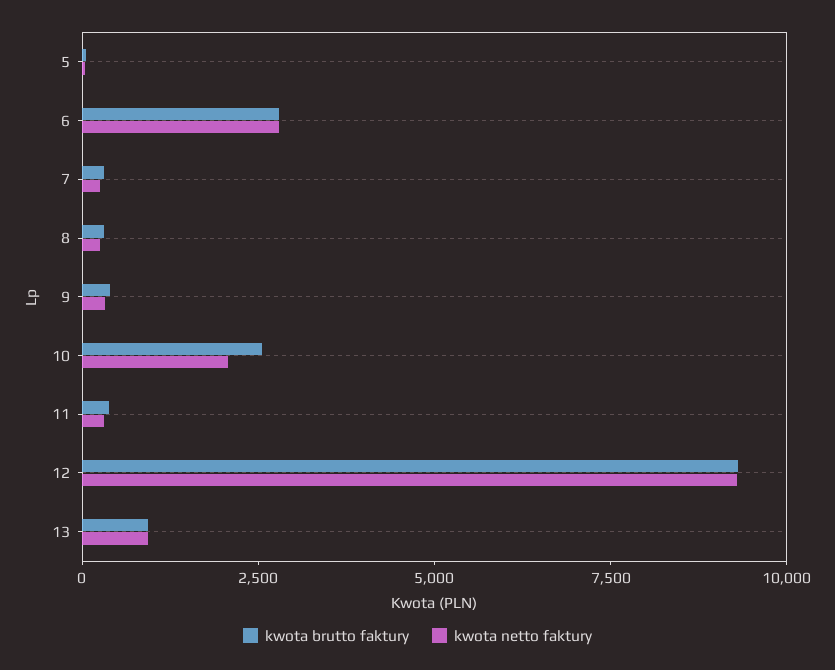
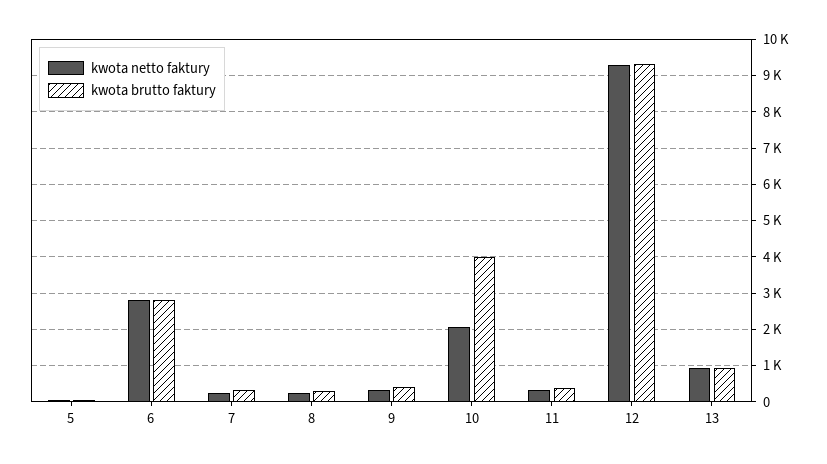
kwota brutto faktury, 10: 2500 -> 4000

